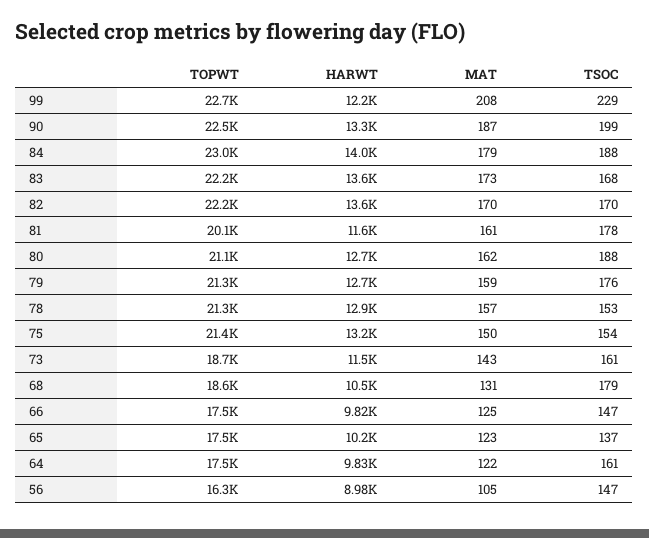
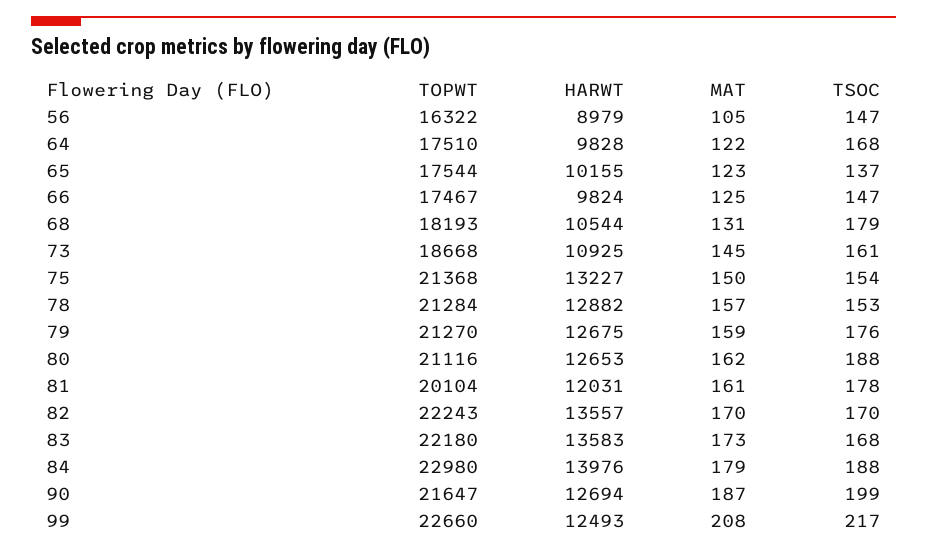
HARWT, 99: 12200 -> 12493
TSOC, 99: 229 -> 217
TOPWT, 90: 22500 -> 21647
HARWT, 90: 13300 -> 12694
HARWT, 81: 11600 -> 12031
HARWT, 73: 11500 -> 10925
MAT, 73: 143 -> 145
TOPWT, 68: 18600 -> 18193
TSOC, 64: 161 -> 168

